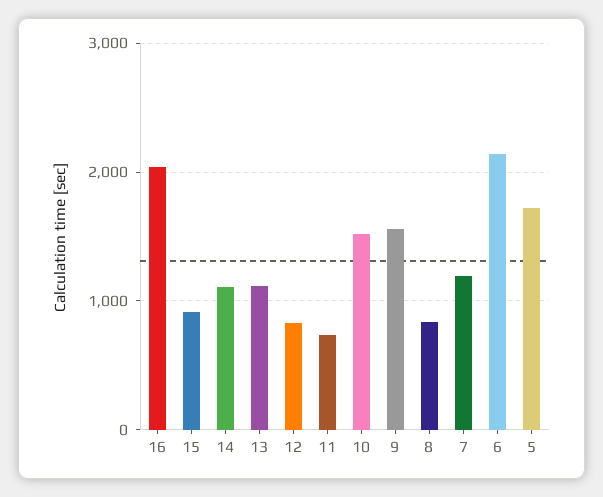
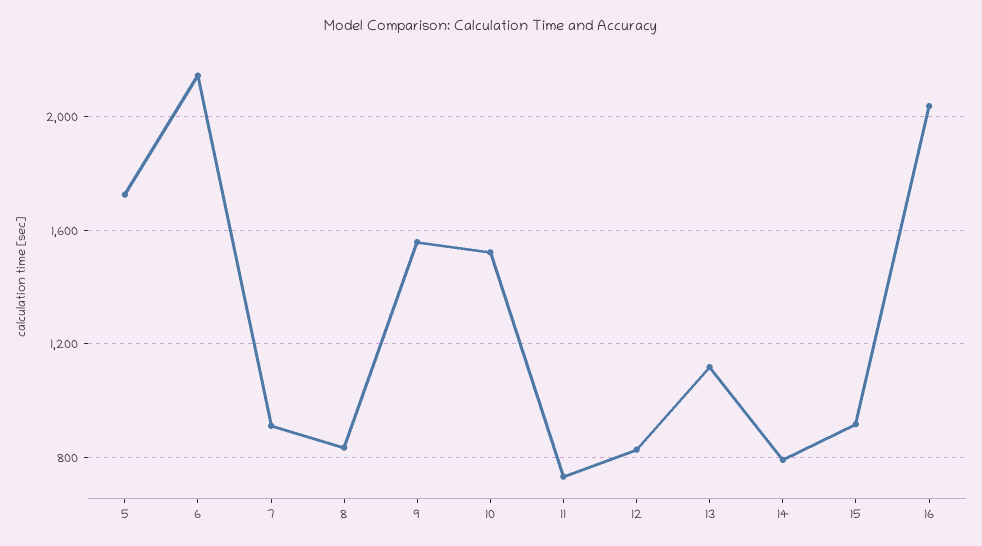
14: 1100 -> 800
7: 1200 -> 900

